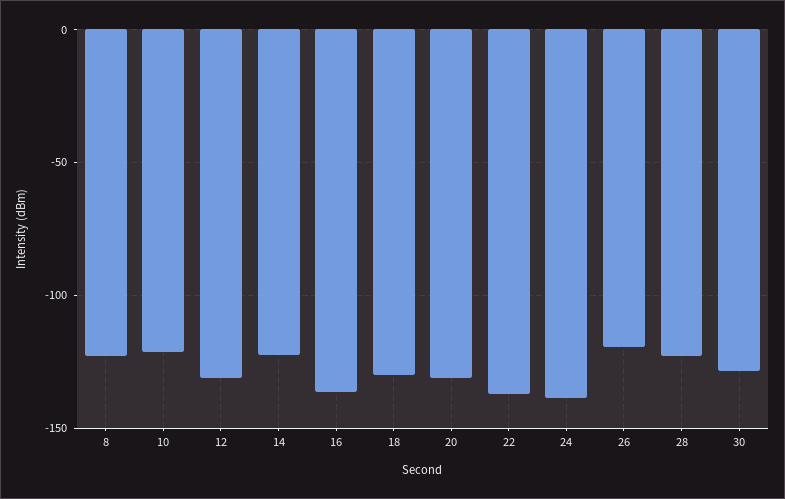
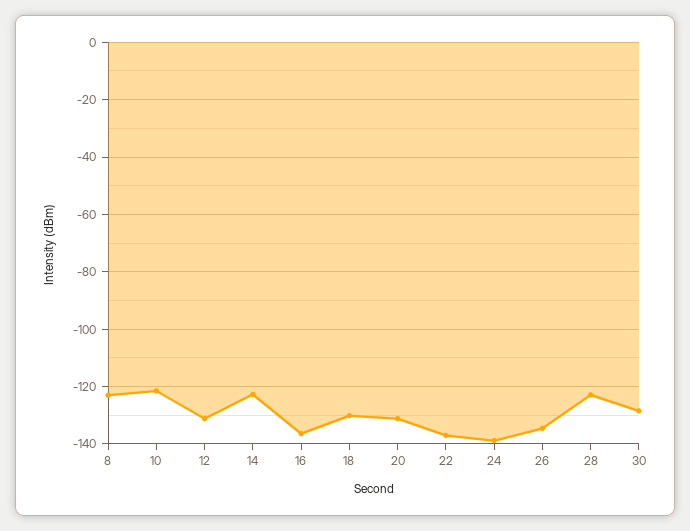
26: -120 -> -135

